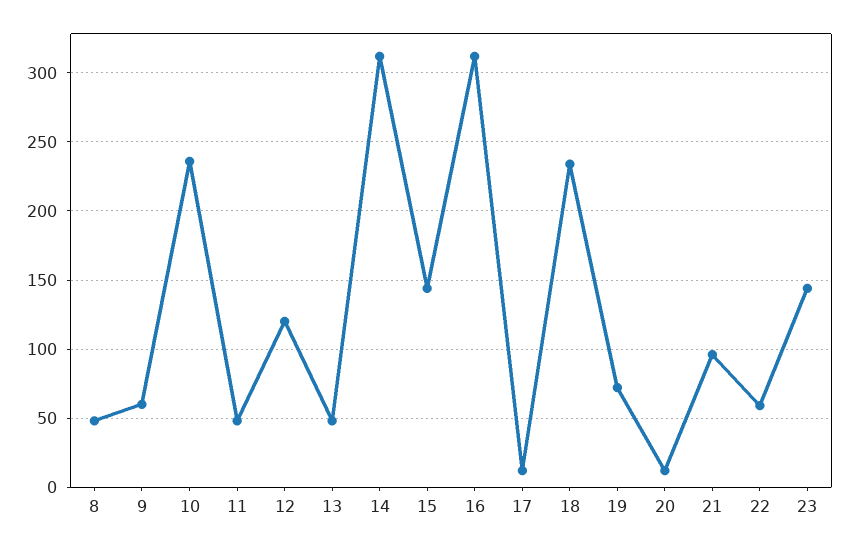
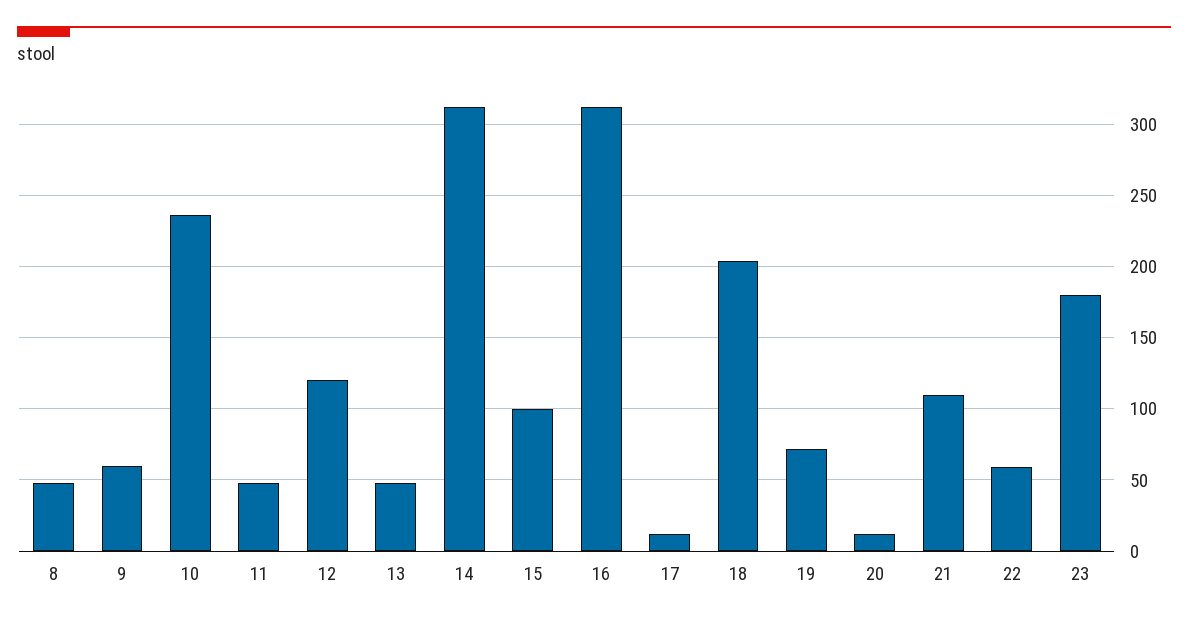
15: 145 -> 100
18: 235 -> 205
21: 95 -> 110
23: 145 -> 180

